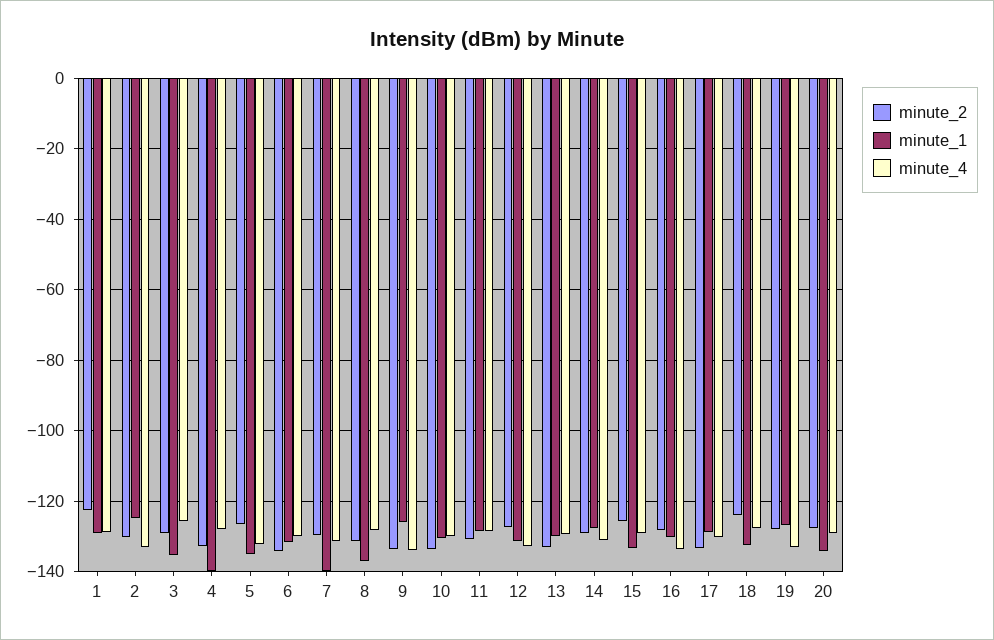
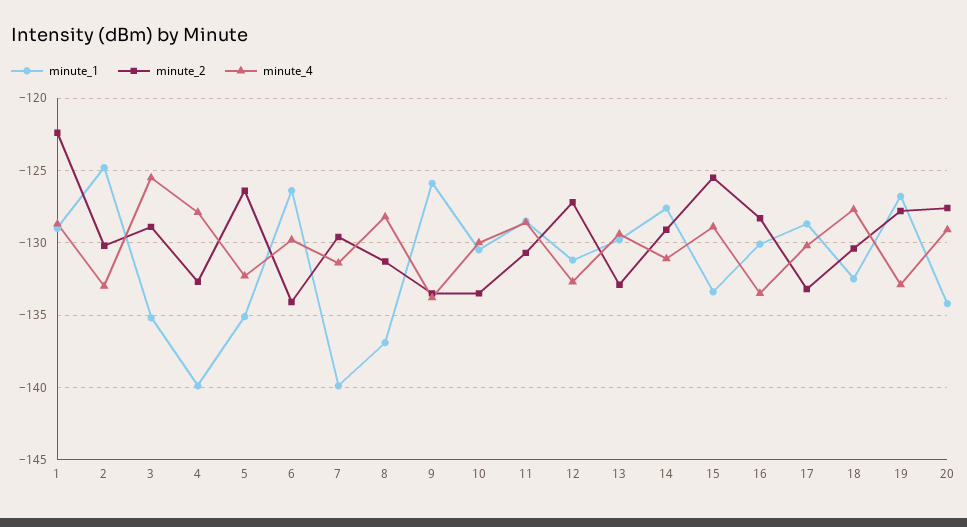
minute_1, 6: -132 -> -126.5
minute_2, 18: -124 -> -130.5

